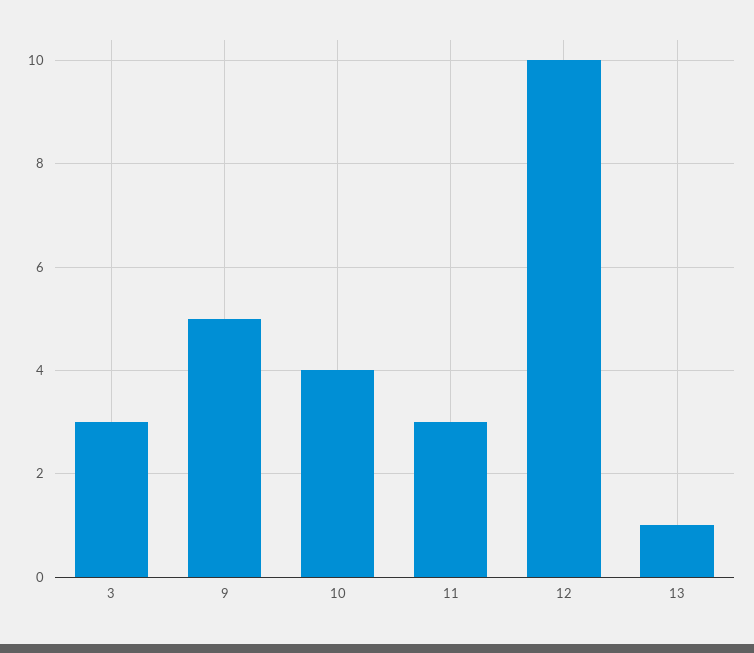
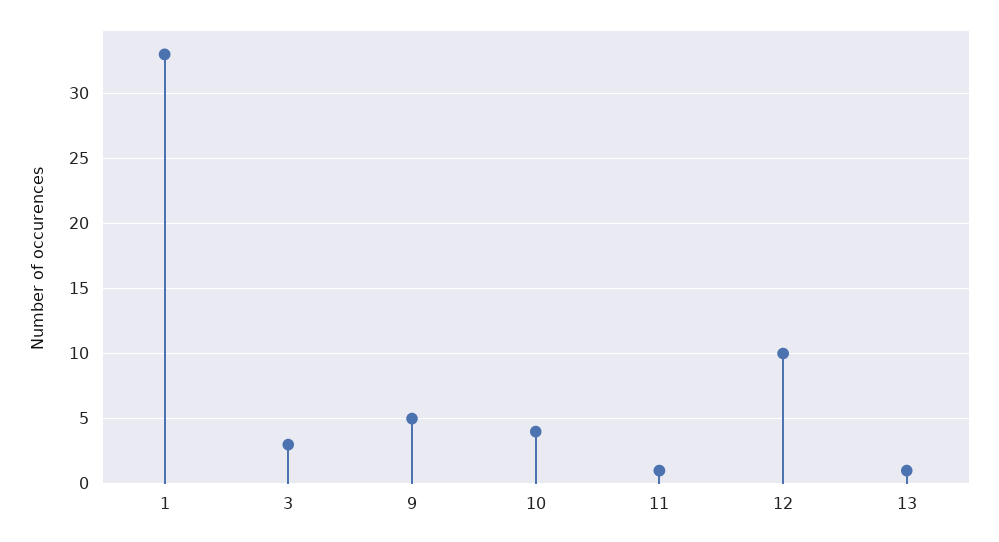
11: 3 -> 1
1: none -> 33

